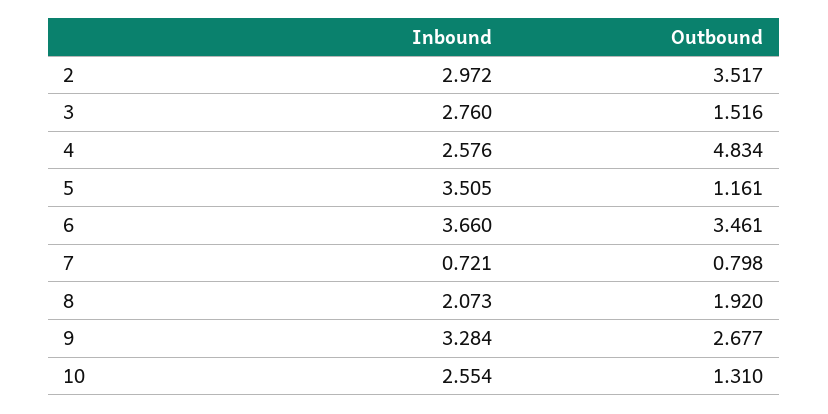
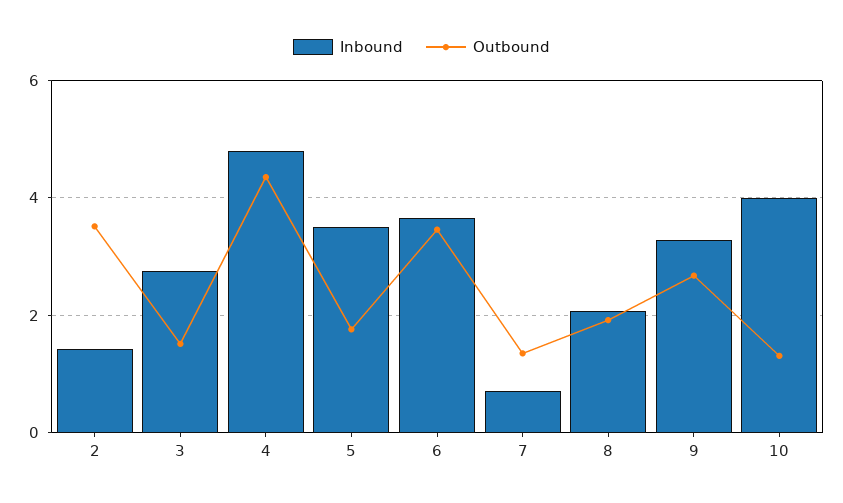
Inbound, 2: 2.972 -> 1.4
Inbound, 4: 2.576 -> 4.8
Outbound, 4: 4.834 -> 4.4
Outbound, 5: 1.161 -> 1.8
Outbound, 7: 0.798 -> 1.4
Inbound, 10: 2.554 -> 4

